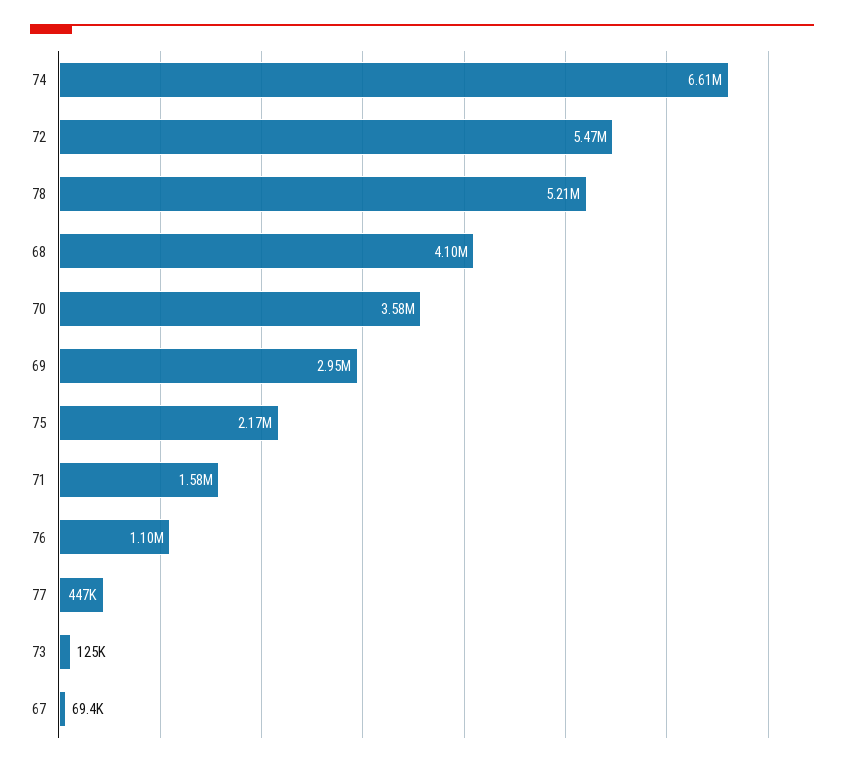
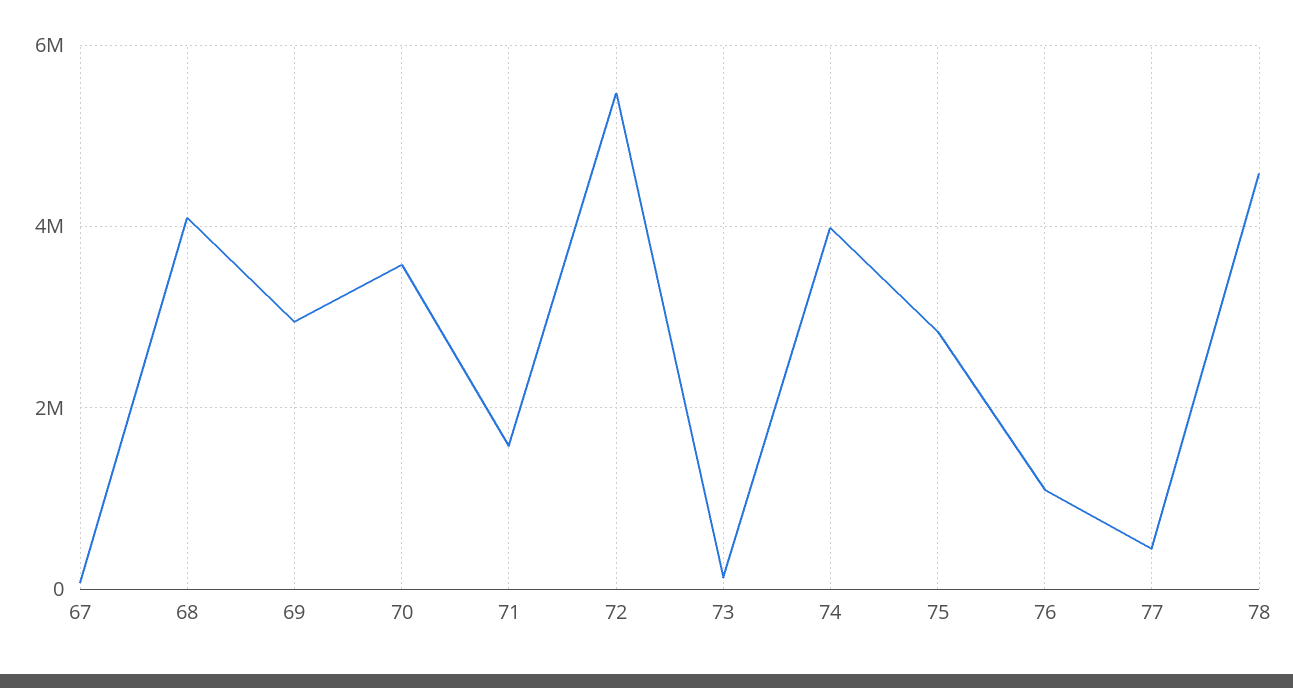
74: 6610000 -> 4000000
78: 5210000 -> 4600000
75: 2170000 -> 2800000

